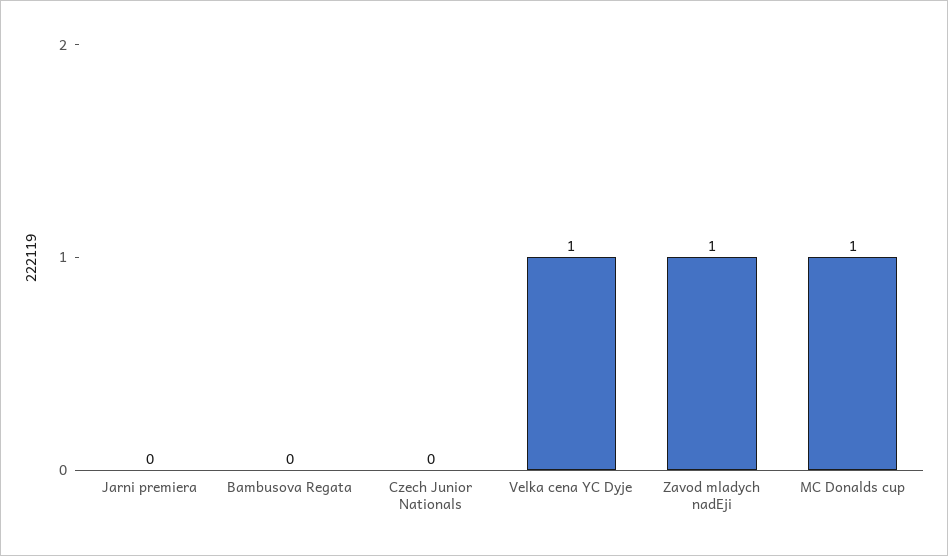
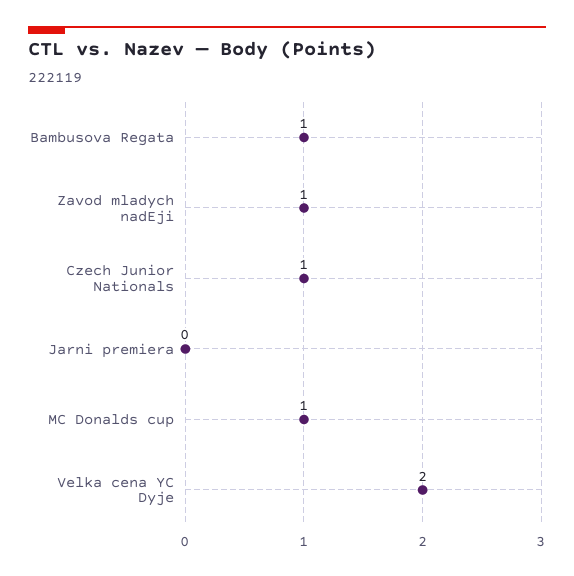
Bambusova Regata: 0 -> 1
Czech Junior Nationals: 0 -> 1
Velka cena YC Dyje: 1 -> 2

